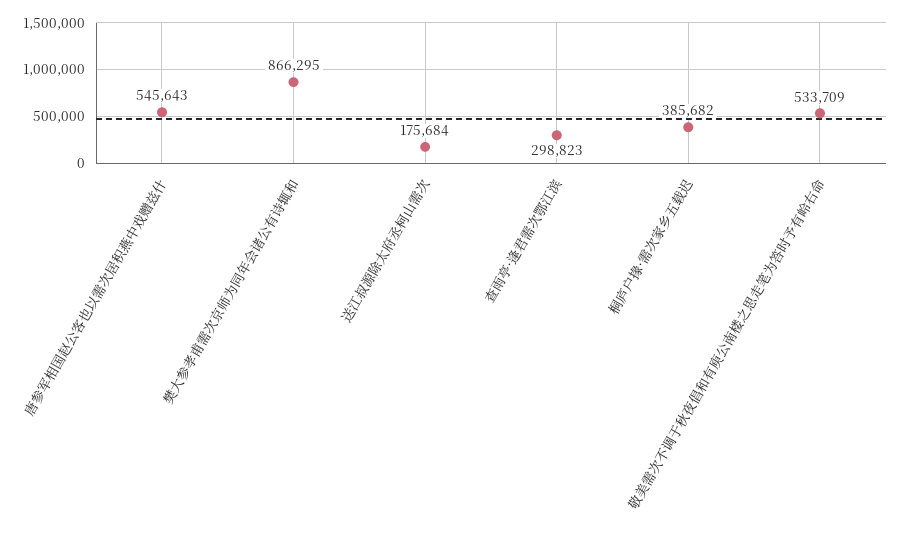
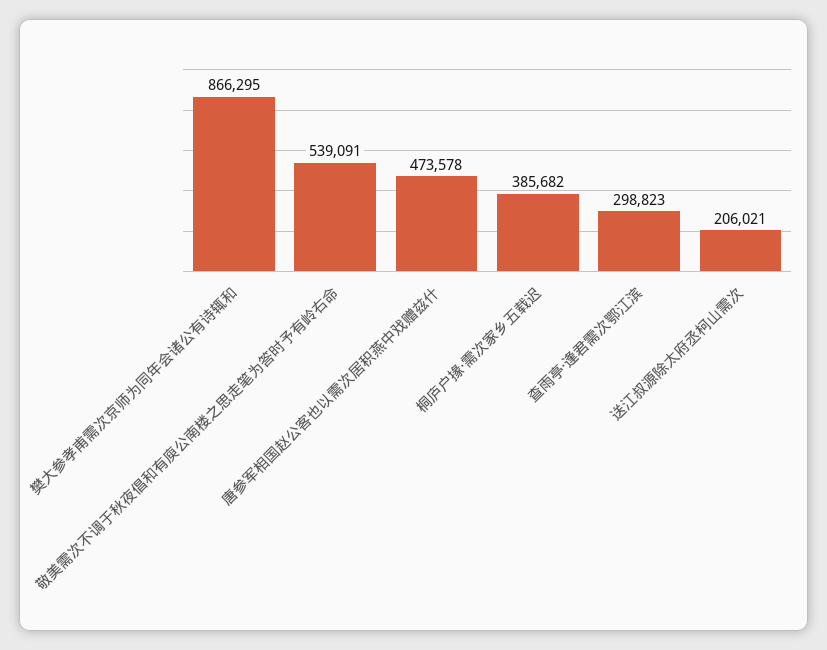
唐参军相国赵公客也以需次居积燕中戏赠兹什: 545643 -> 473578
送江叔源除太府丞柯山需次: 175684 -> 206021
敬美需次不调于秋夜倡和有庾公南楼之思走笔为答时予有岭右命: 533709 -> 539091

